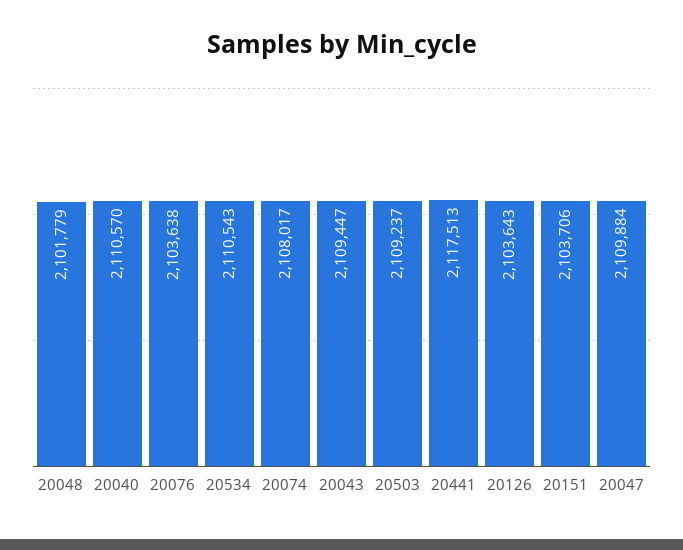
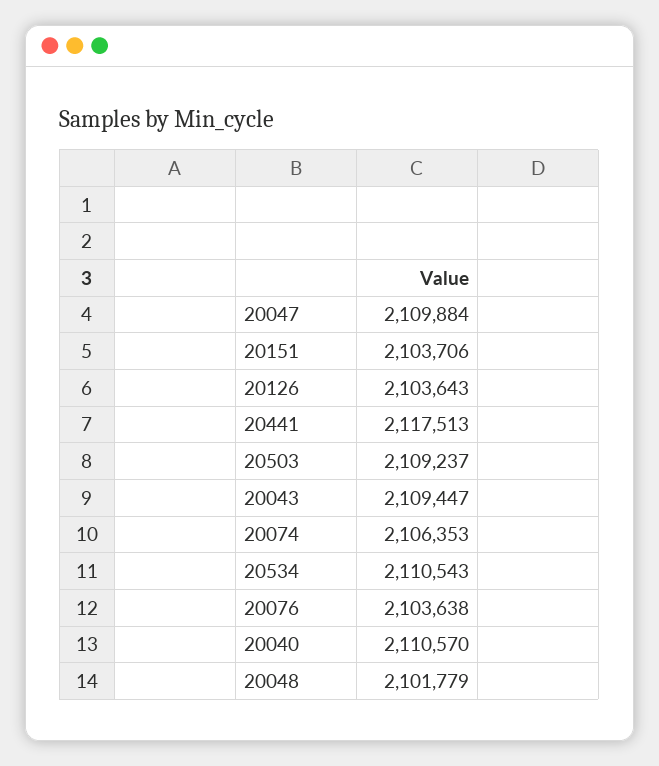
20074: 2108017 -> 2106353

